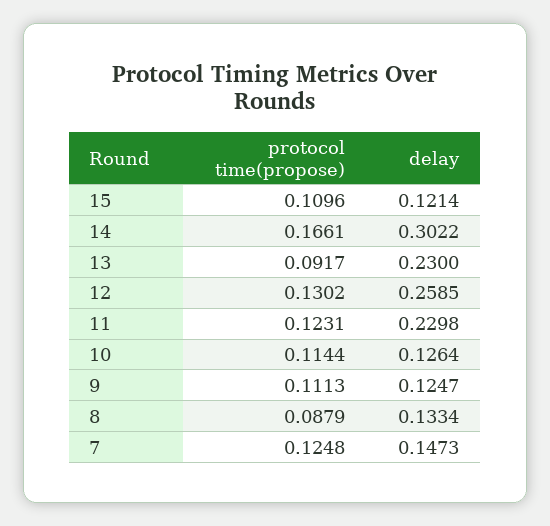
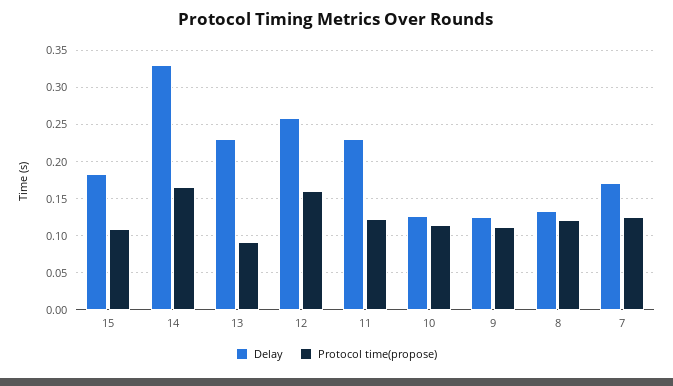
delay, 15: 0.1214 -> 0.18
delay, 14: 0.3022 -> 0.33
protocol time(propose), 12: 0.1302 -> 0.16
protocol time(propose), 8: 0.0879 -> 0.12
delay, 7: 0.1473 -> 0.17

